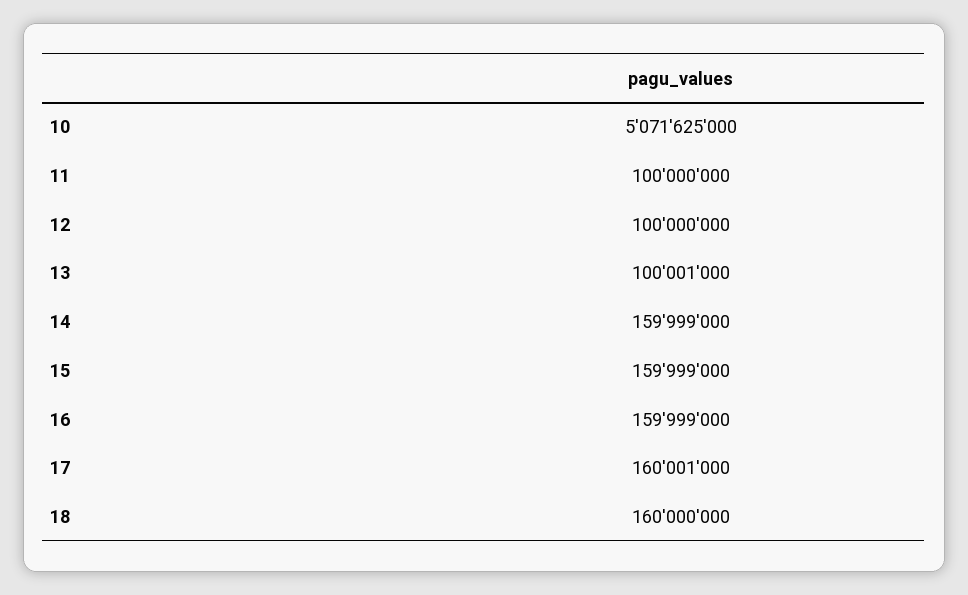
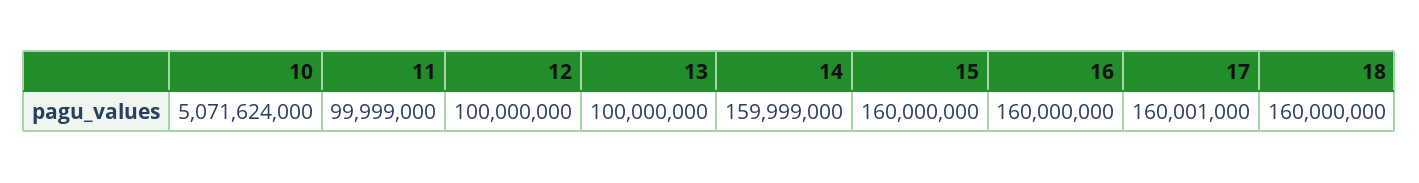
10: 5071625000 -> 5071624000
11: 100000000 -> 99999000
13: 100001000 -> 100000000
15: 159999000 -> 160000000
16: 159999000 -> 160000000

